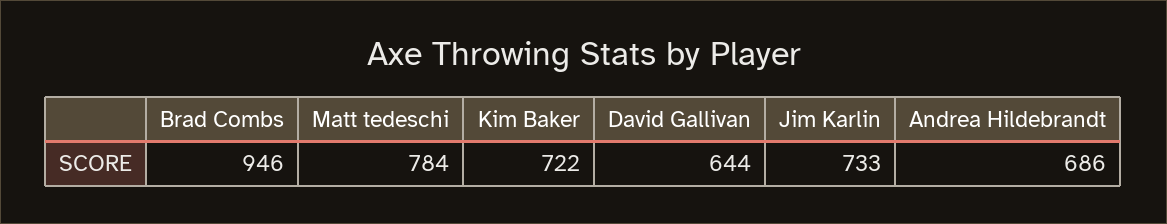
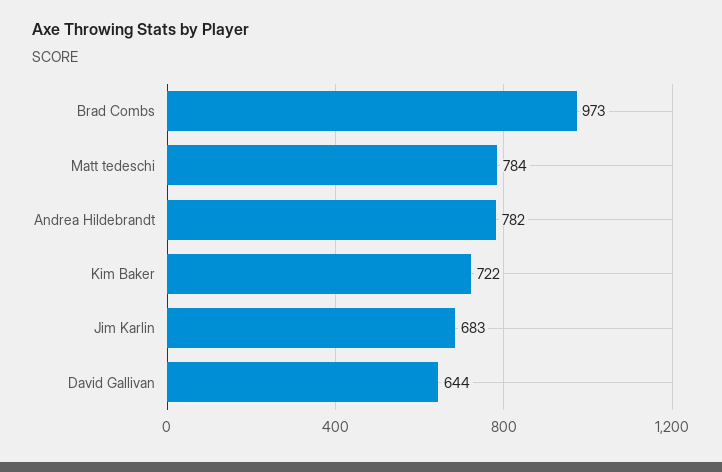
Brad Combs: 946 -> 973
Jim Karlin: 733 -> 683
Andrea Hildebrandt: 686 -> 782

